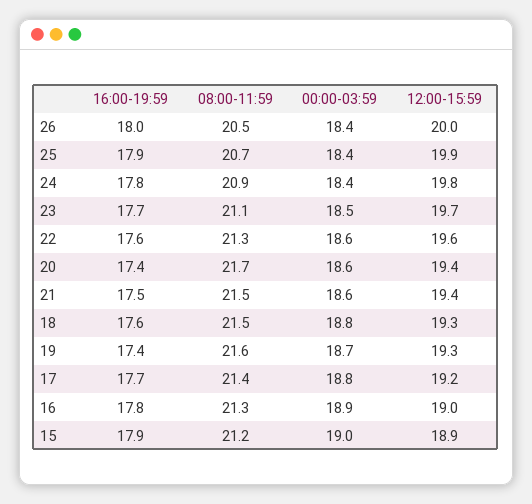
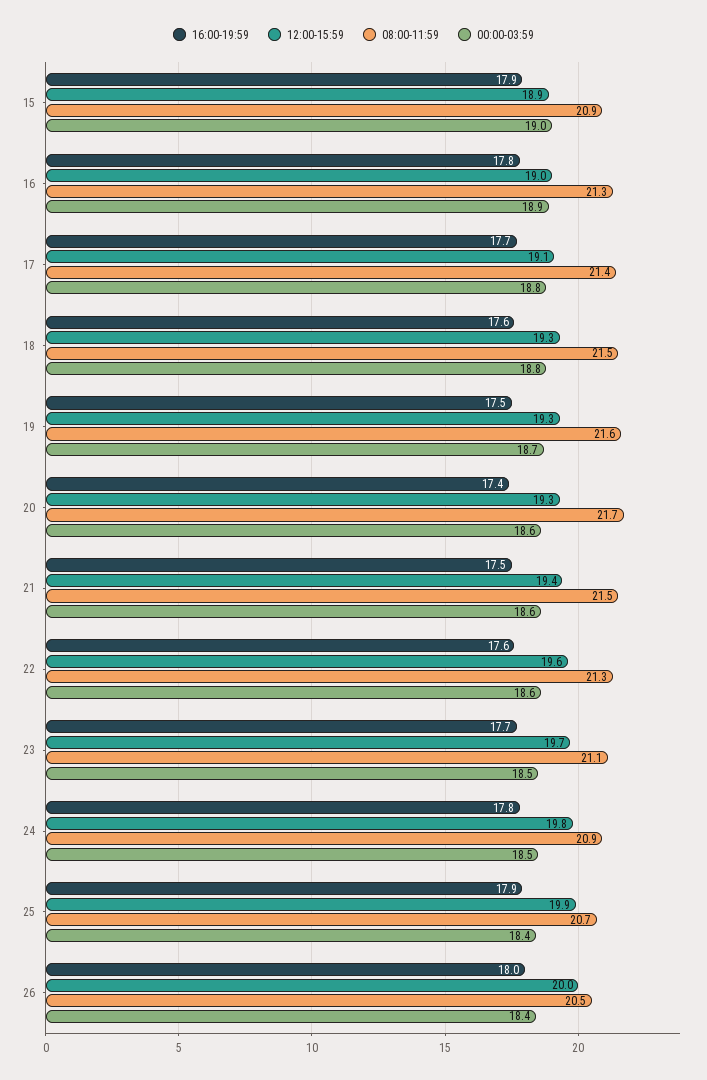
00:00-03:59, 24: 18.4 -> 18.5
12:00-15:59, 20: 19.4 -> 19.3
16:00-19:59, 19: 17.4 -> 17.5
12:00-15:59, 17: 19.2 -> 19.1
08:00-11:59, 15: 21.2 -> 20.9

